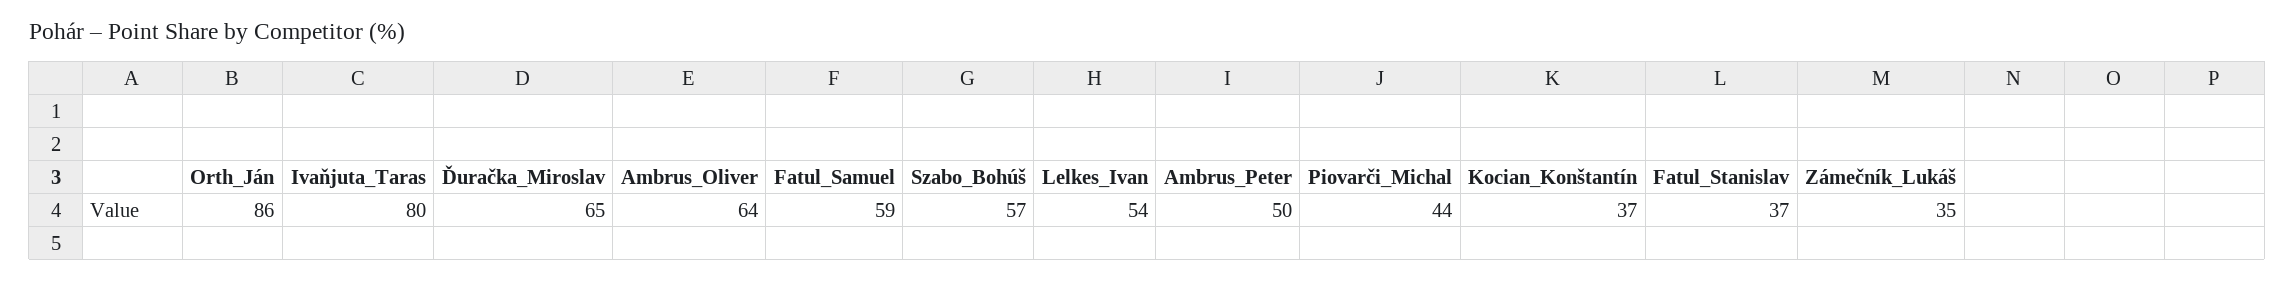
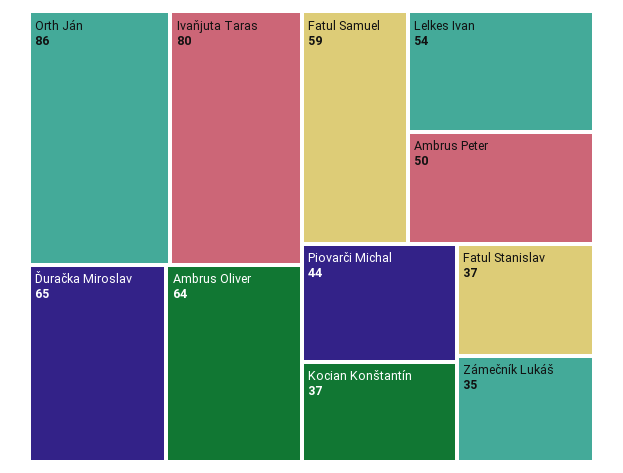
Szabo_Bohúš: 57 -> none

